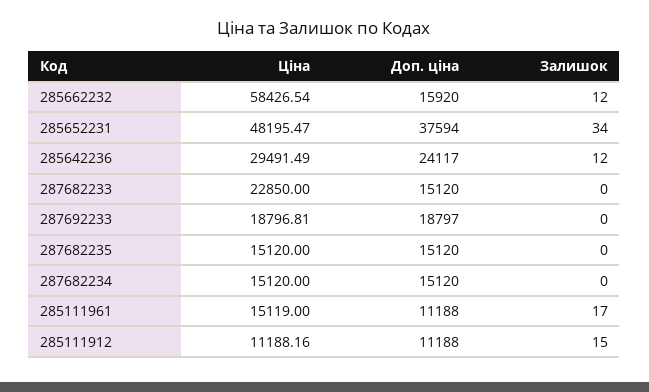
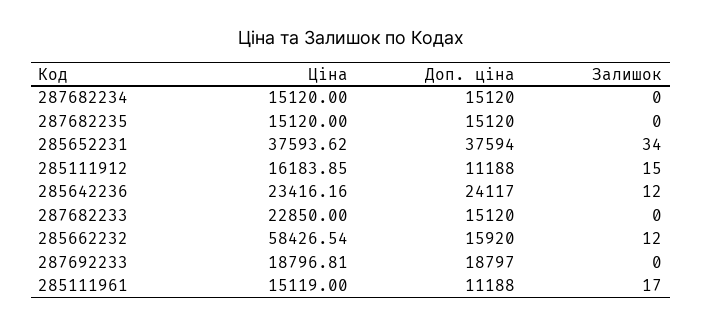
Ціна, 285652231: 48195.47 -> 37593.62
Ціна, 285642236: 29491.49 -> 23416.16
Ціна, 285111912: 11188.16 -> 16183.85

